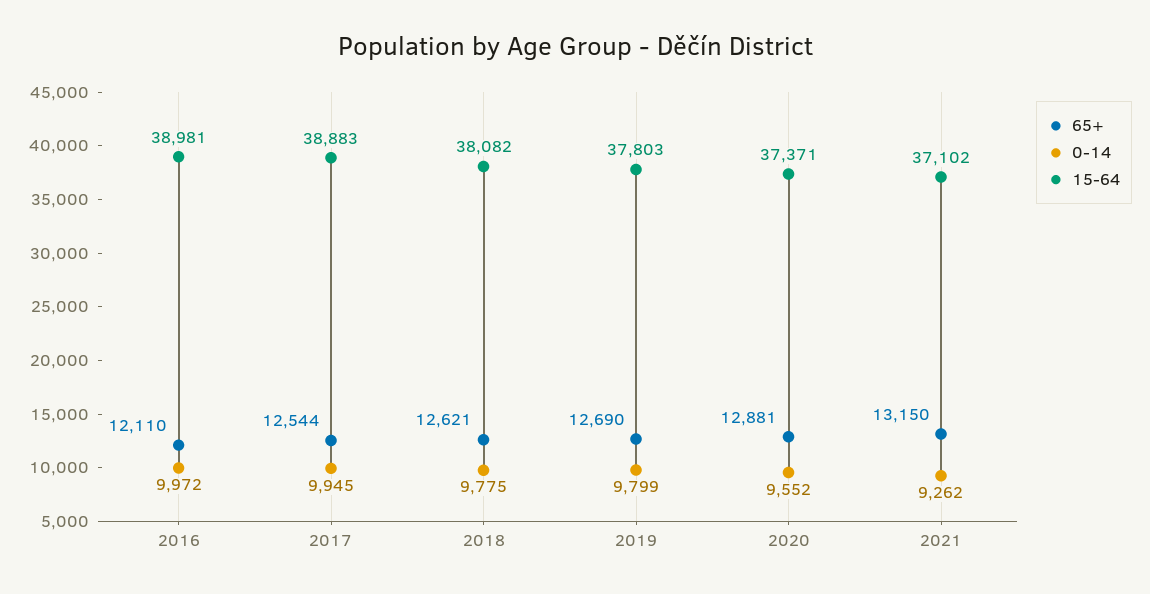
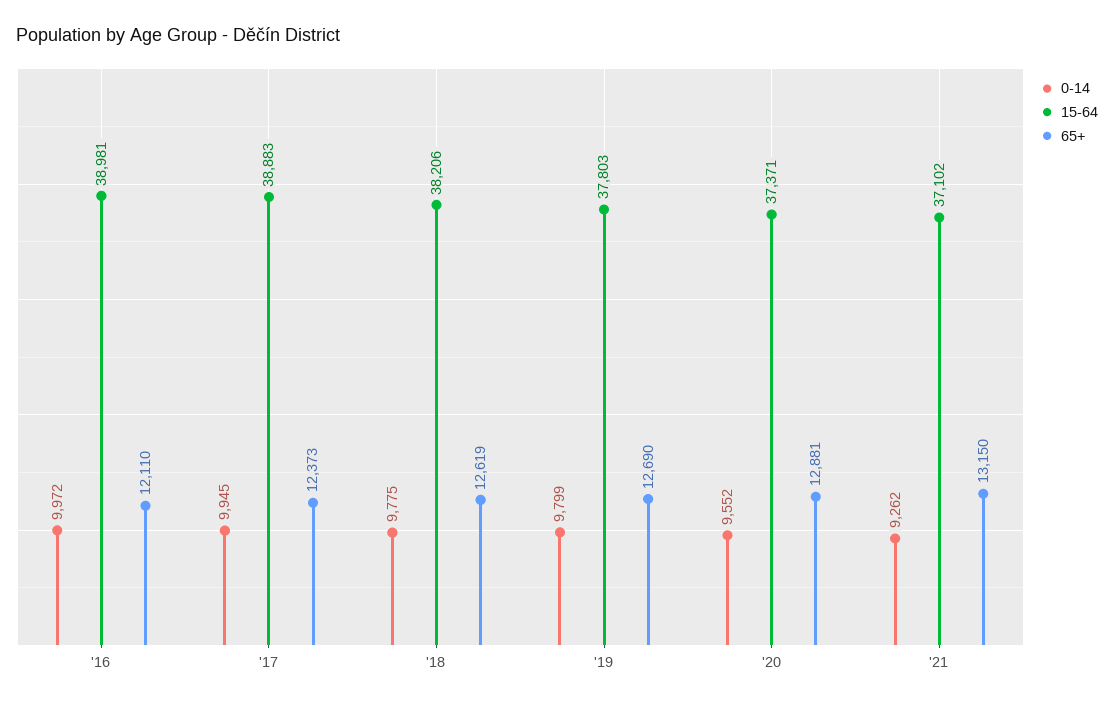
65+, 2017: 12544 -> 12373
65+, 2018: 12621 -> 12619
15-64, 2018: 38082 -> 38206

